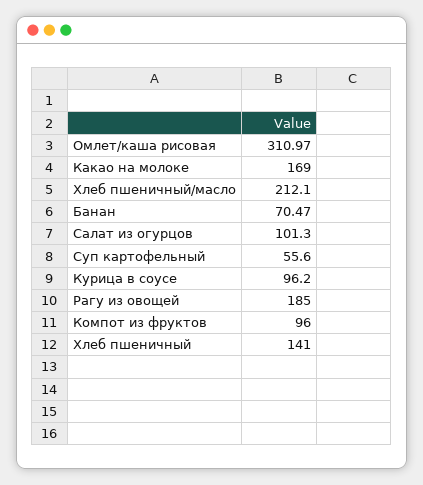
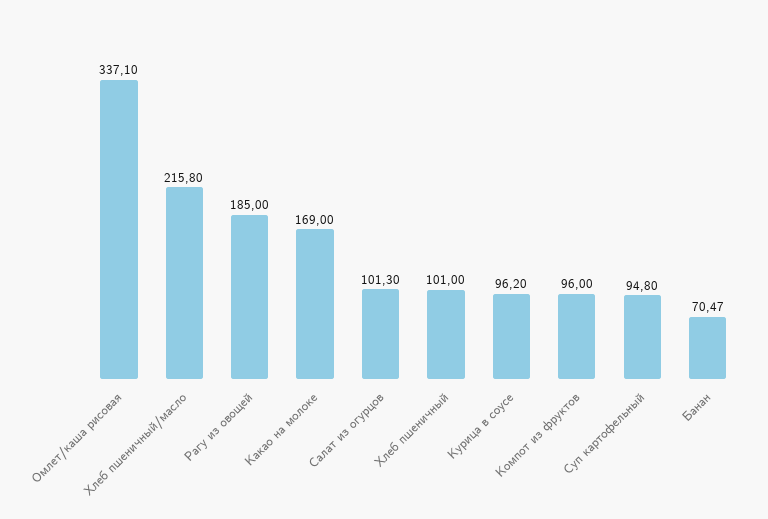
Омлет/каша рисовая: 310.97 -> 337.1
Хлеб пшеничный/масло: 212.1 -> 215.8
Суп картофельный: 55.6 -> 94.8
Хлеб пшеничный: 141 -> 101

